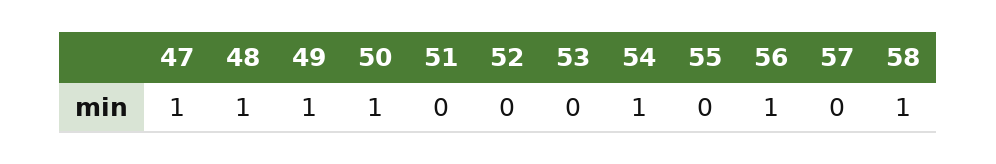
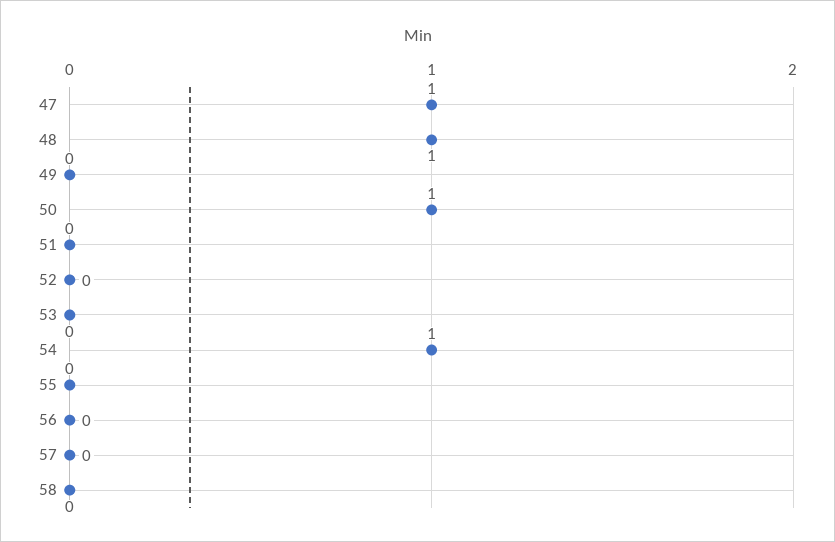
49: 1 -> 0
56: 1 -> 0
58: 1 -> 0

